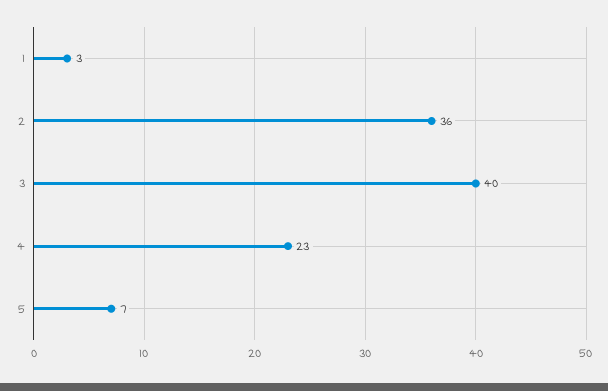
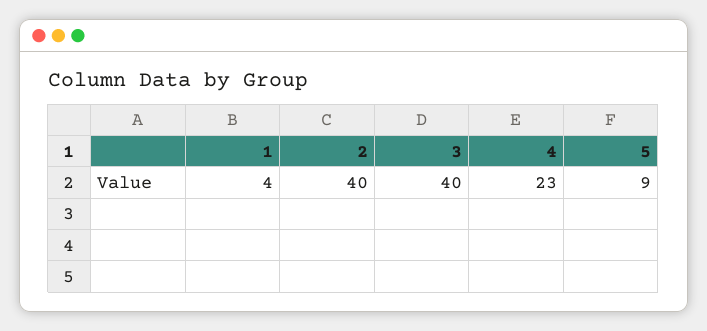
1: 3 -> 4
2: 36 -> 40
5: 7 -> 9

